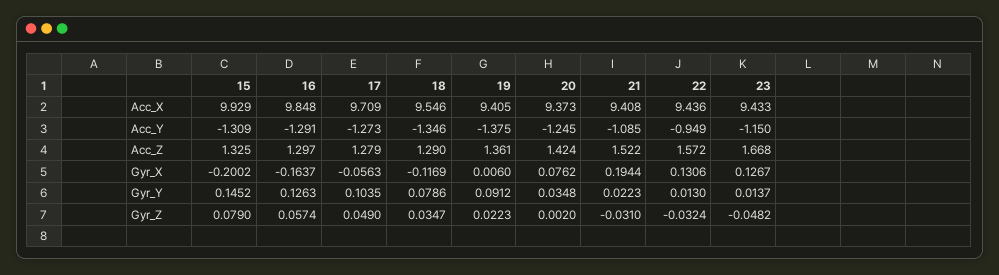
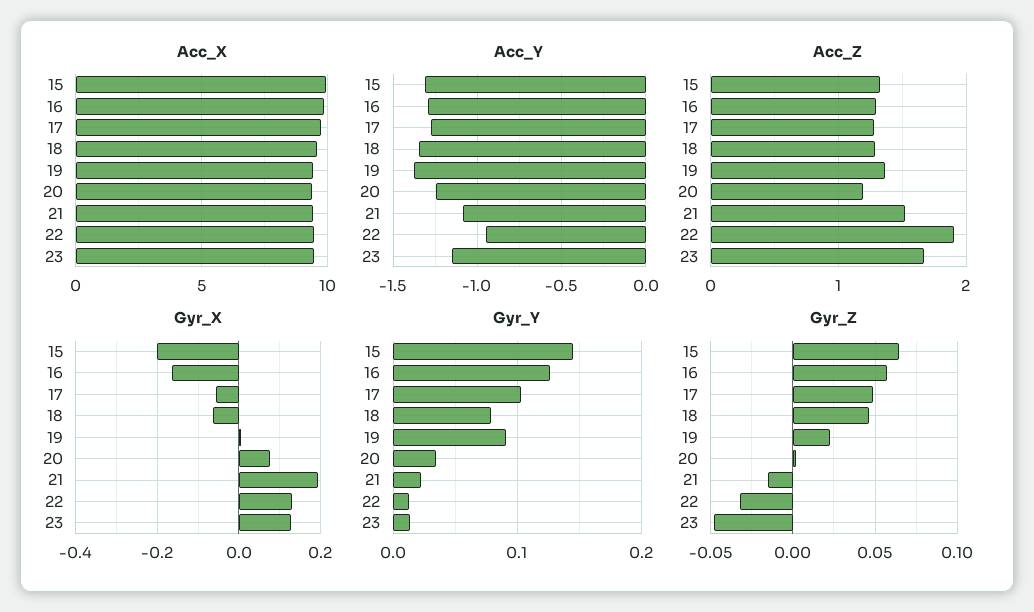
Acc_Z, 20: 1.424 -> 1.2
Acc_Z, 22: 1.572 -> 1.9
Gyr_X, 18: -0.1169 -> -0.06
Gyr_Z, 15: 0.079 -> 0.065
Gyr_Z, 18: 0.0347 -> 0.045
Gyr_Z, 21: -0.031 -> -0.015

